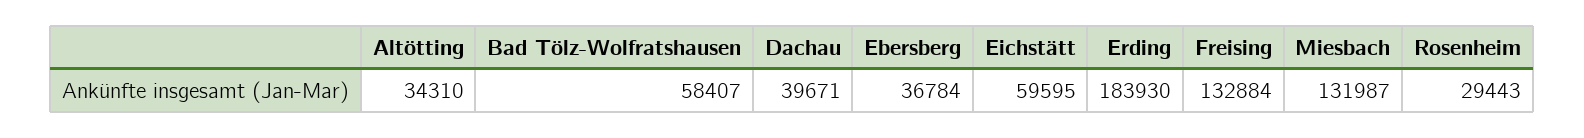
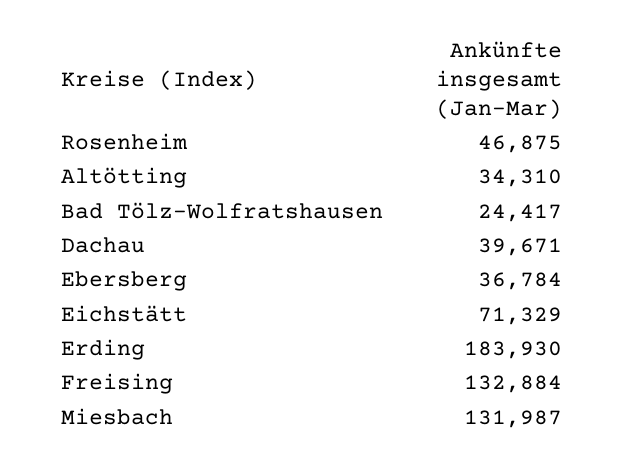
Bad Tölz-Wolfratshausen: 58407 -> 24417
Eichstätt: 59595 -> 71329
Rosenheim: 29443 -> 46875

